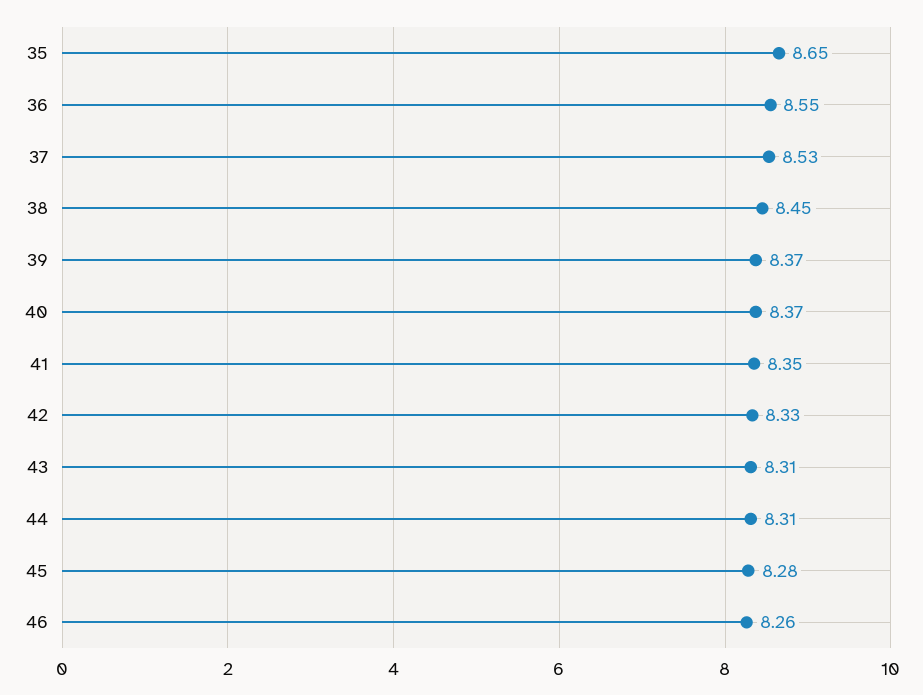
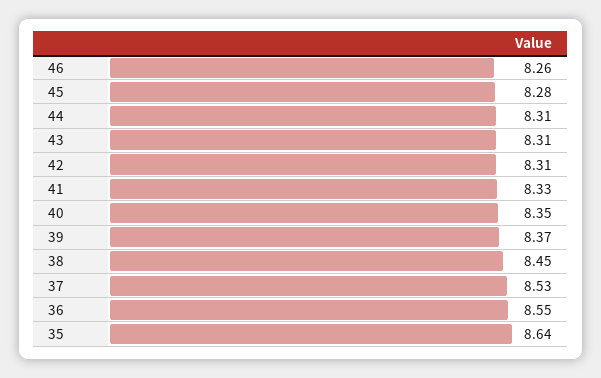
35: 8.65 -> 8.64
40: 8.37 -> 8.35
41: 8.35 -> 8.33
42: 8.33 -> 8.31

